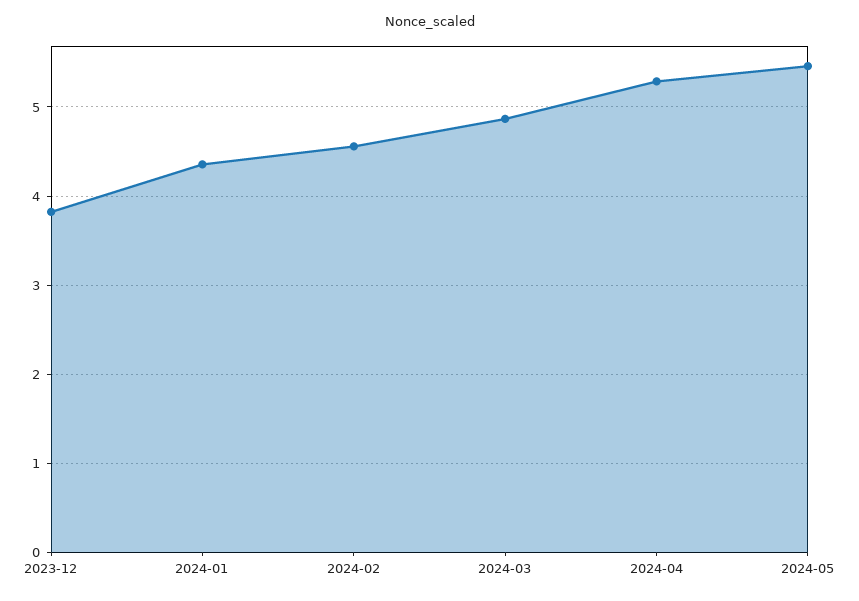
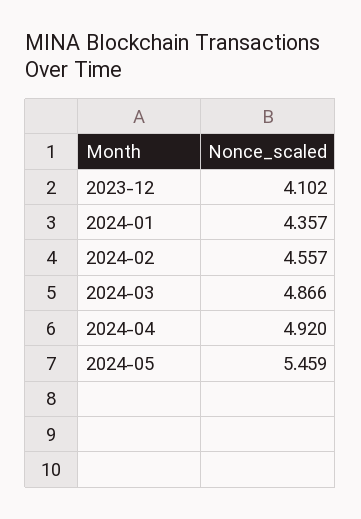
2023-12: 3.8 -> 4.102
2024-04: 5.3 -> 4.92

